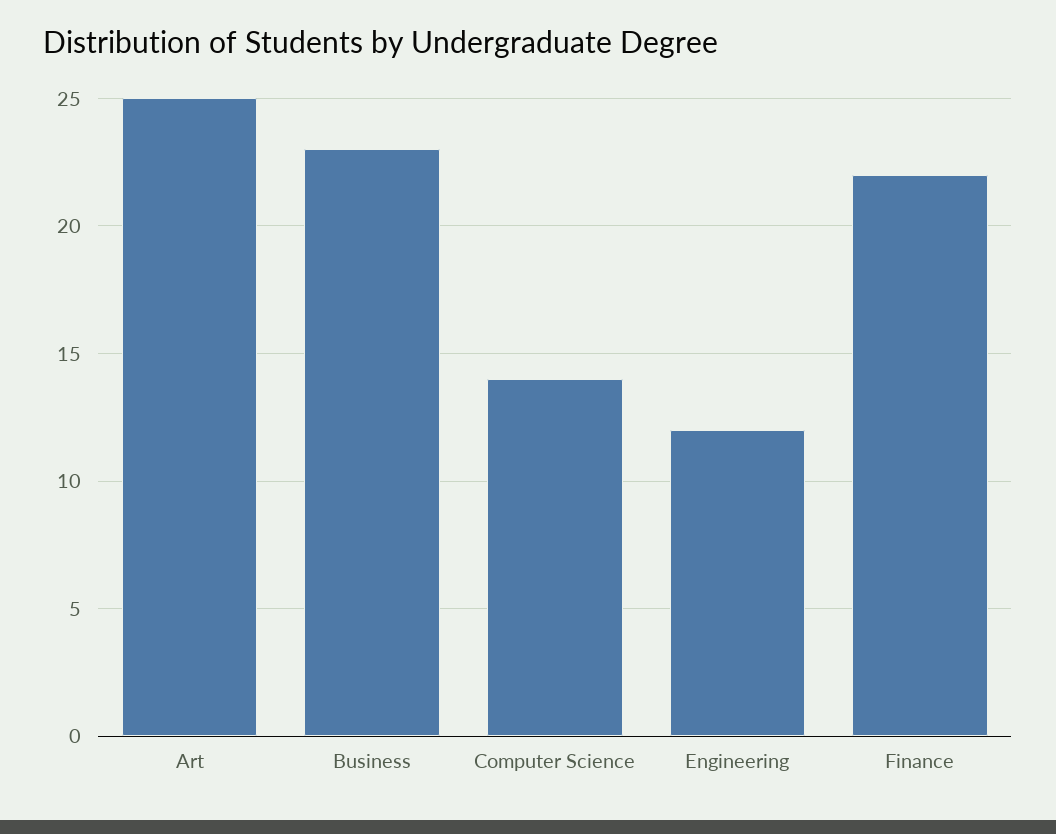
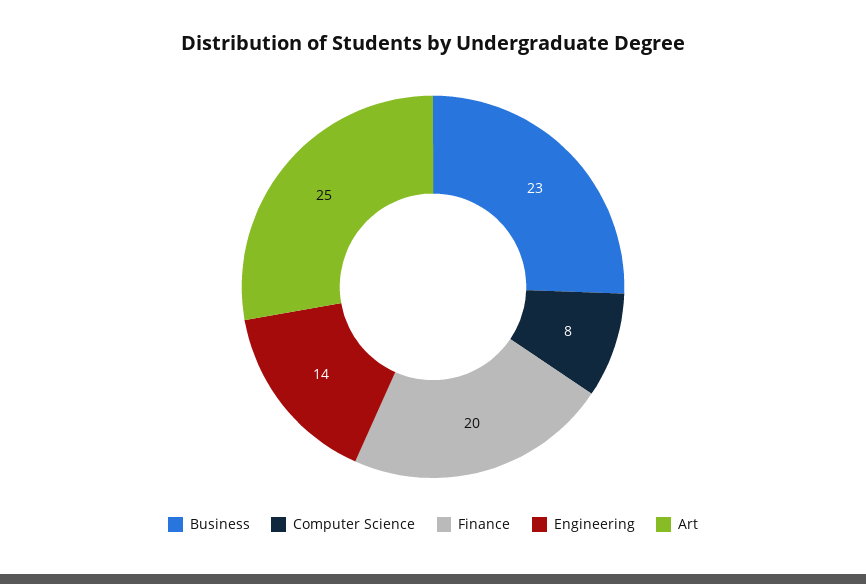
Computer Science: 14 -> 8
Engineering: 12 -> 14
Finance: 22 -> 20

